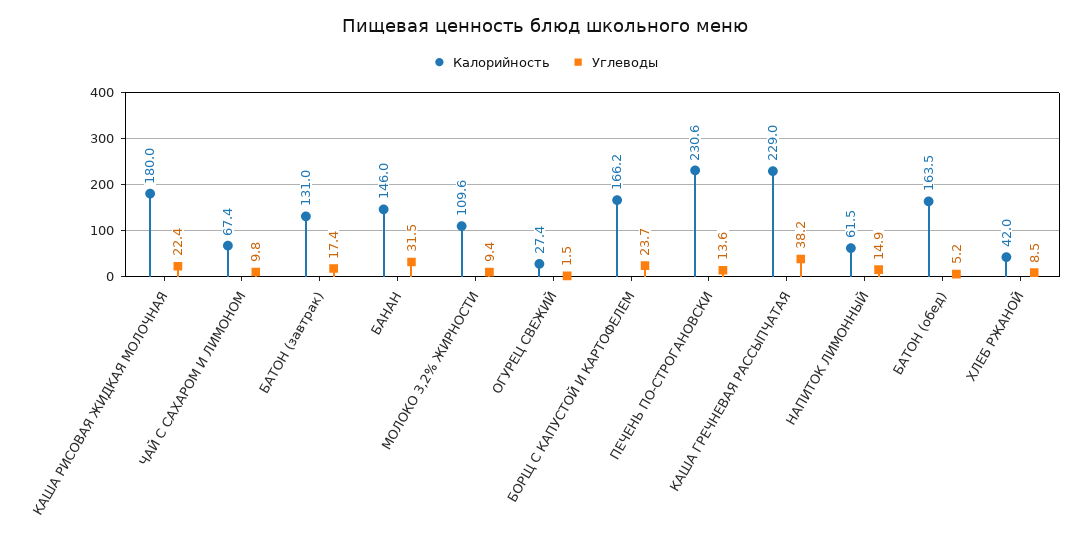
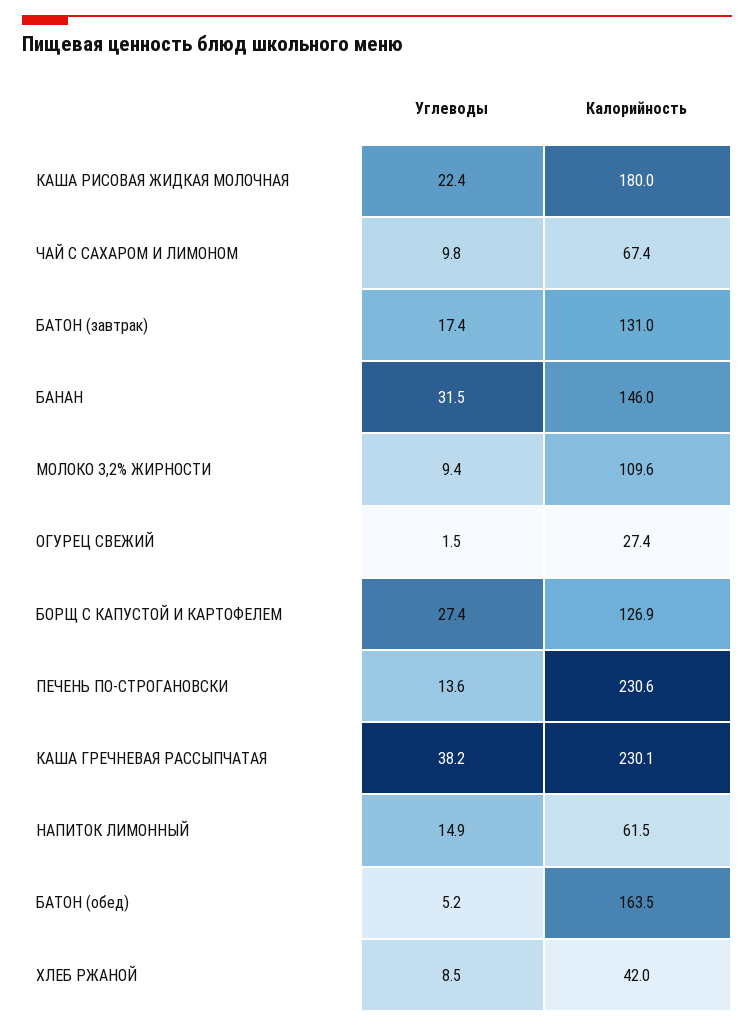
Калорийность, БОРЩ С КАПУСТОЙ И КАРТОФЕЛЕМ: 166.2 -> 126.9
Углеводы, БОРЩ С КАПУСТОЙ И КАРТОФЕЛЕМ: 23.7 -> 27.4
Калорийность, КАША ГРЕЧНЕВАЯ РАССЫПЧАТАЯ: 229 -> 230.1

